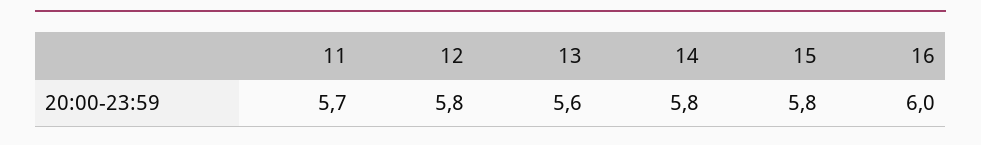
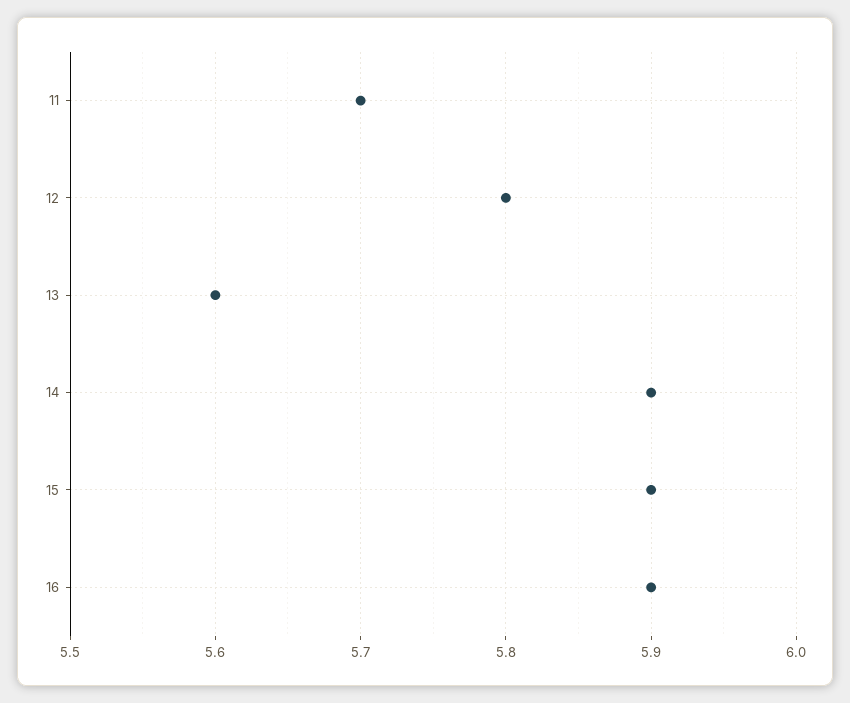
14: 5.8 -> 5.9
15: 5.8 -> 5.9
16: 6 -> 5.9

